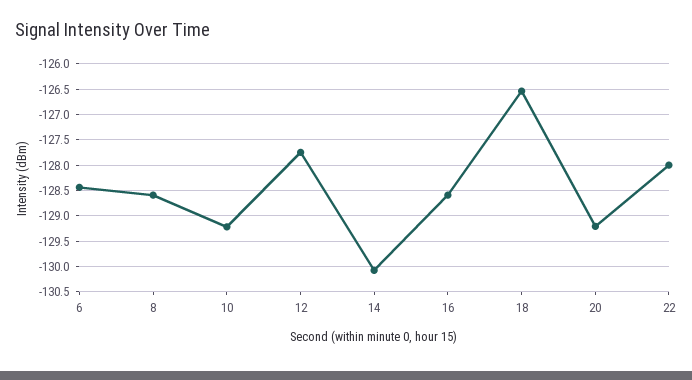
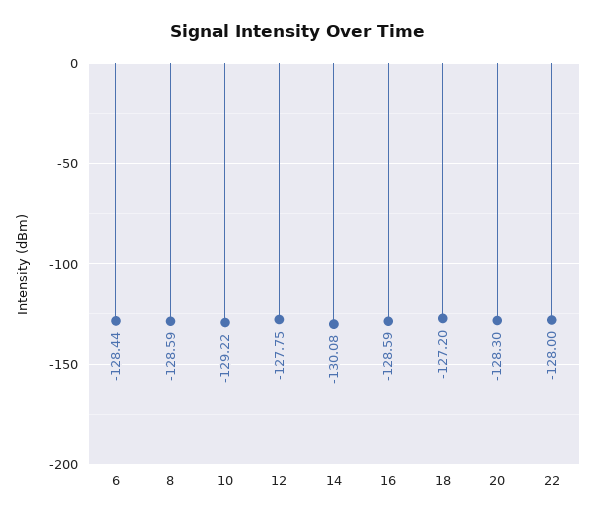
18: -126.5 -> -127.2
20: -129.25 -> -128.3

